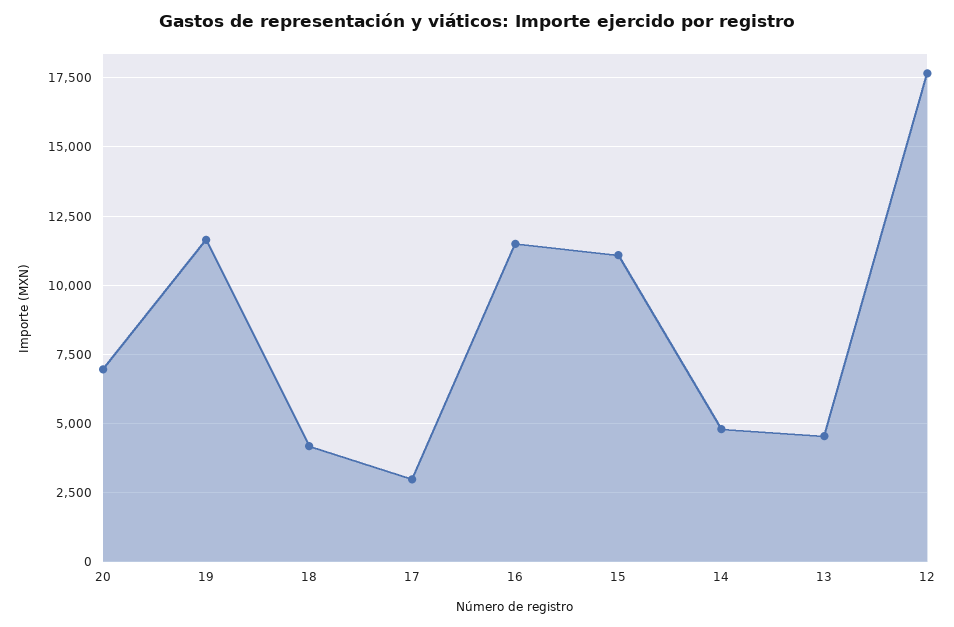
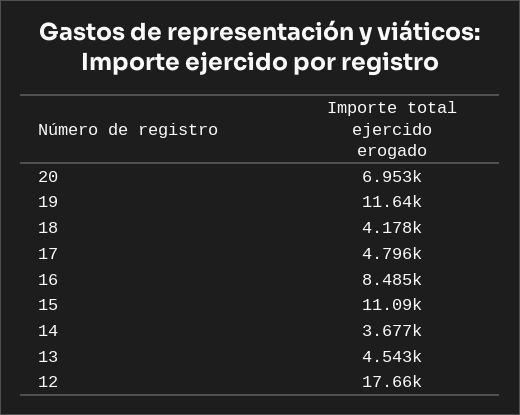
17: 3000 -> 4796
16: 11500 -> 8485
14: 4750 -> 3677

